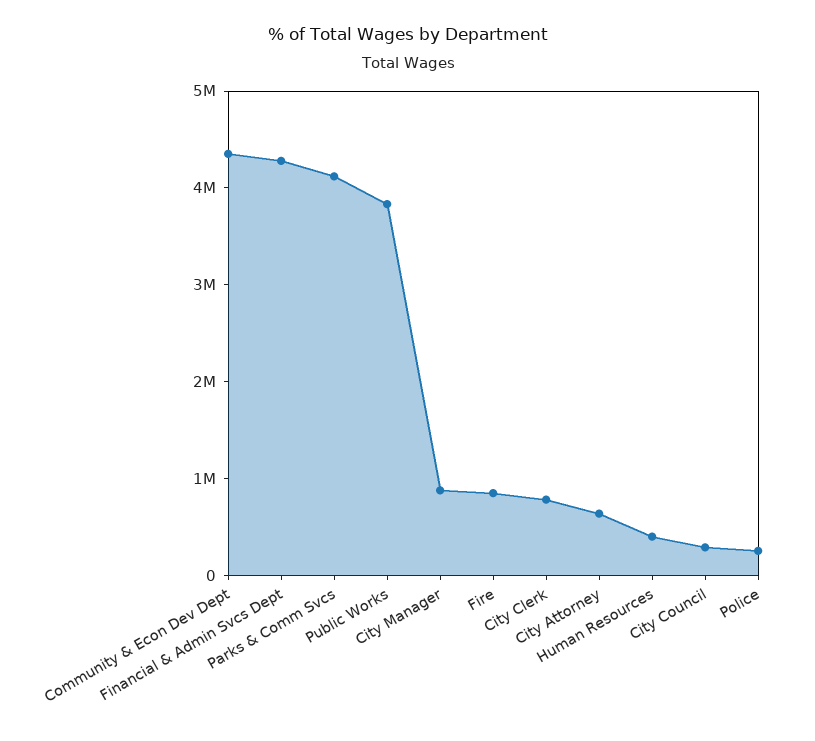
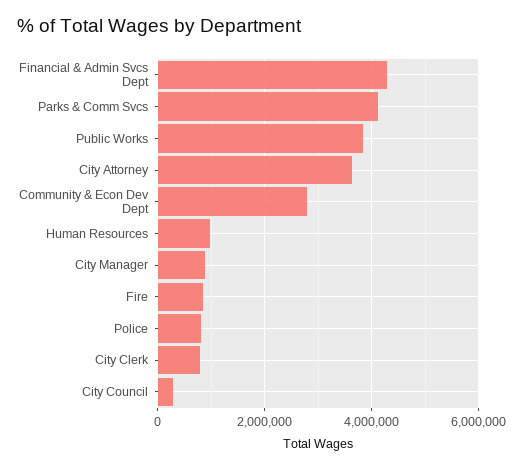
Community & Econ Dev Dept: 4400000 -> 2800000
City Attorney: 600000 -> 3600000
Human Resources: 400000 -> 1000000
Police: 200000 -> 800000

